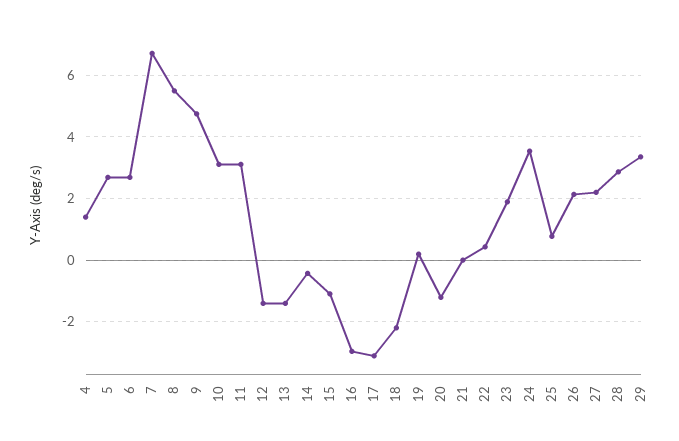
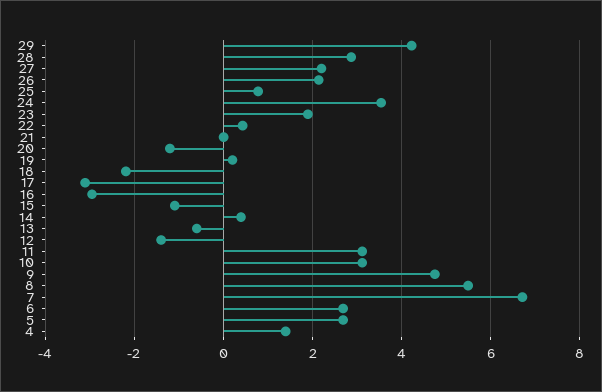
13: -1.4 -> -0.6
14: -0.4 -> 0.4
29: 3.4 -> 4.2

